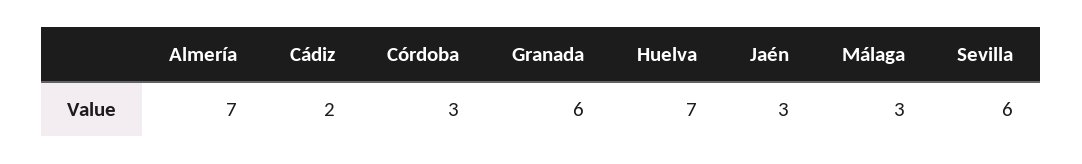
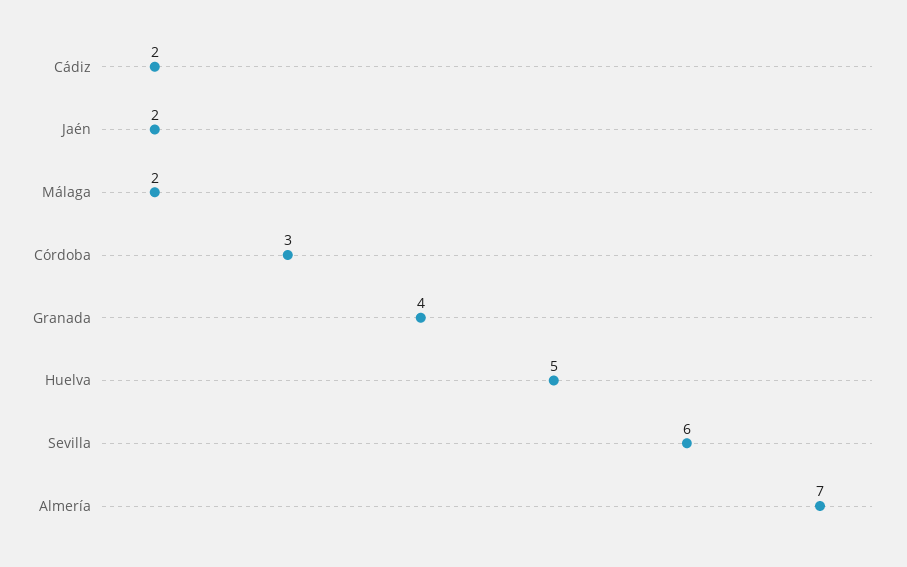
Granada: 6 -> 4
Huelva: 7 -> 5
Jaén: 3 -> 2
Málaga: 3 -> 2

